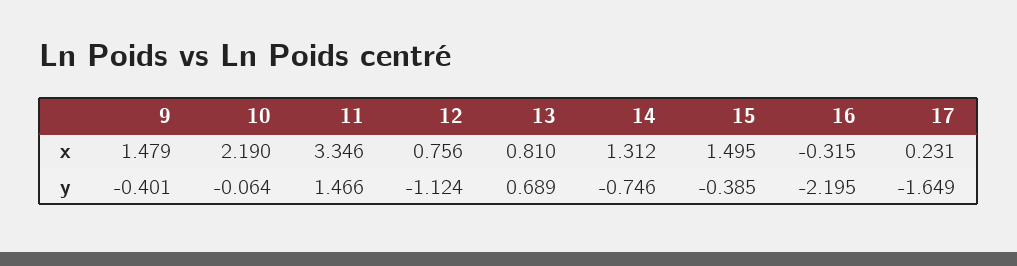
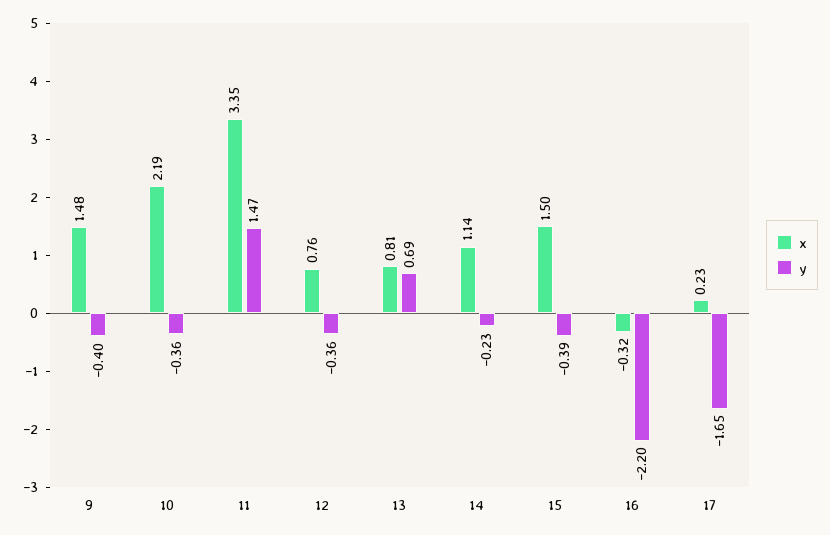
x, 14: 1.312 -> 1.14
y, 10: -0.064 -> -0.36
y, 12: -1.124 -> -0.36
y, 14: -0.746 -> -0.23

